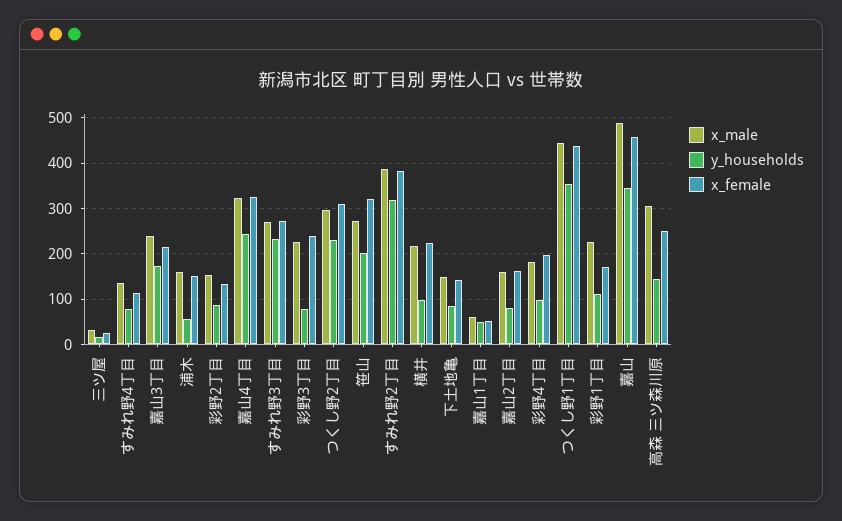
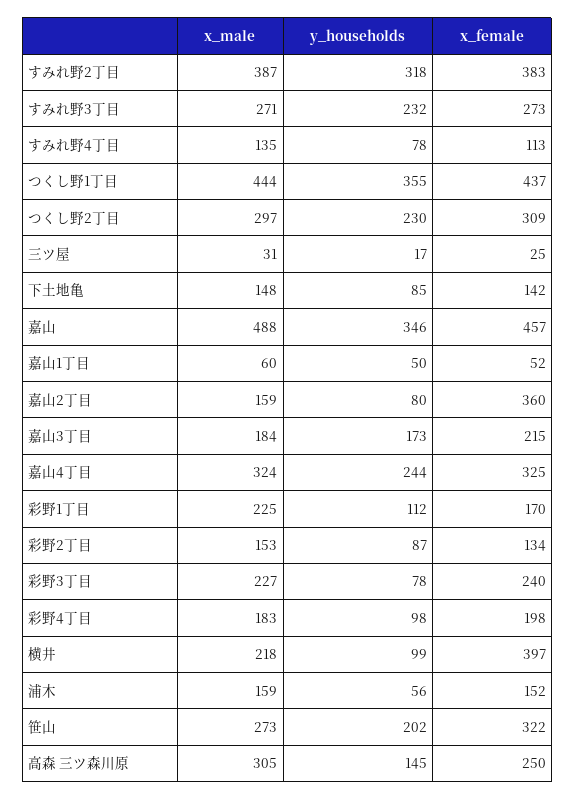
x_male, 嘉山3丁目: 240 -> 184
x_female, 横井: 220 -> 397
x_female, 嘉山2丁目: 160 -> 360

